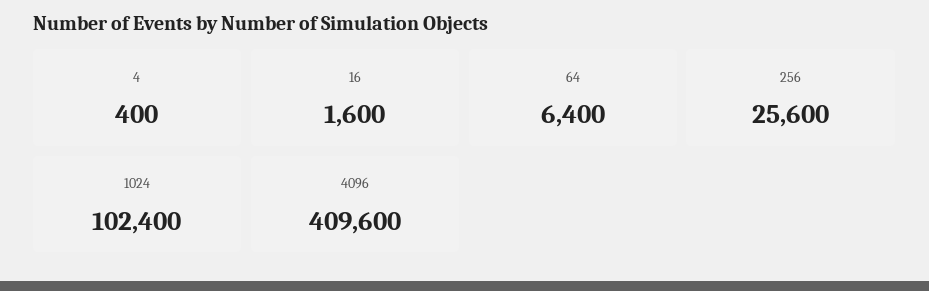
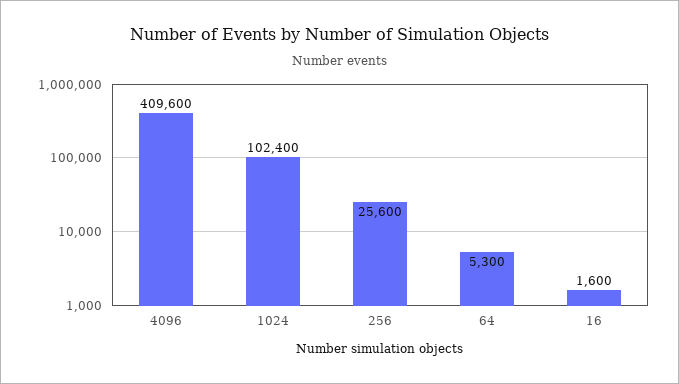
4: 400 -> none
64: 6400 -> 5300

